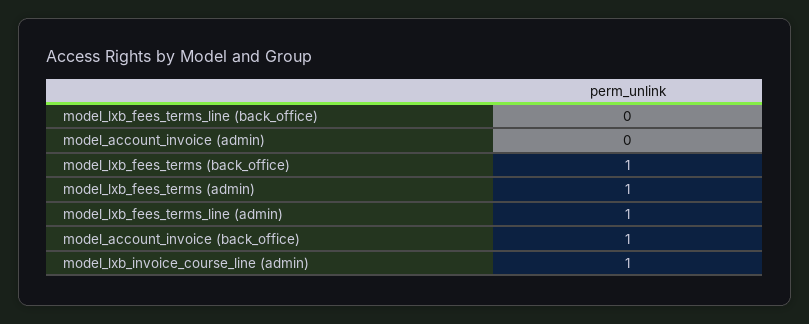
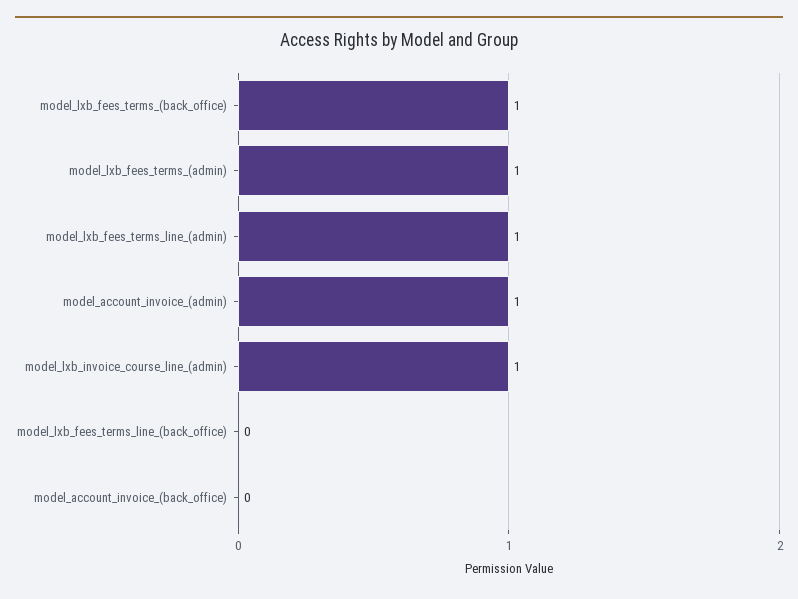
model_account_invoice (admin): 0 -> 1
model_account_invoice (back_office): 1 -> 0

